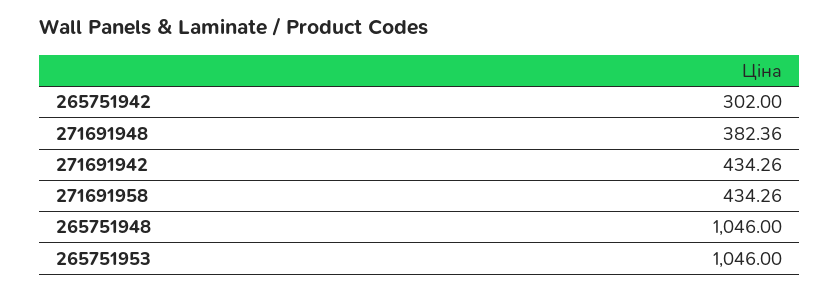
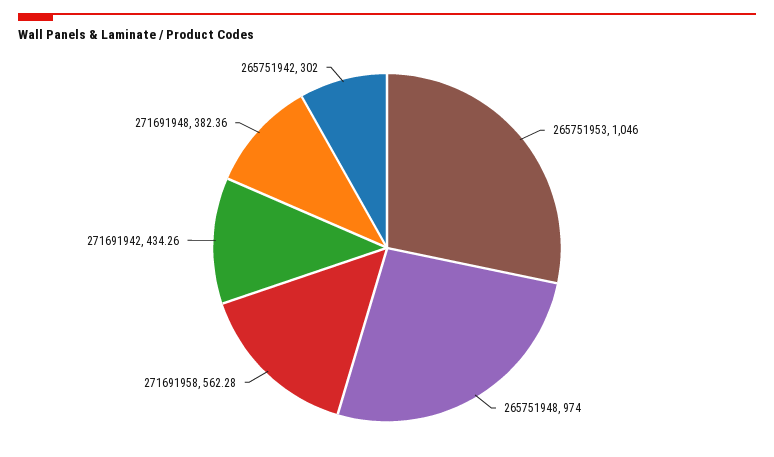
271691958: 434.26 -> 562.28
265751948: 1046 -> 974

